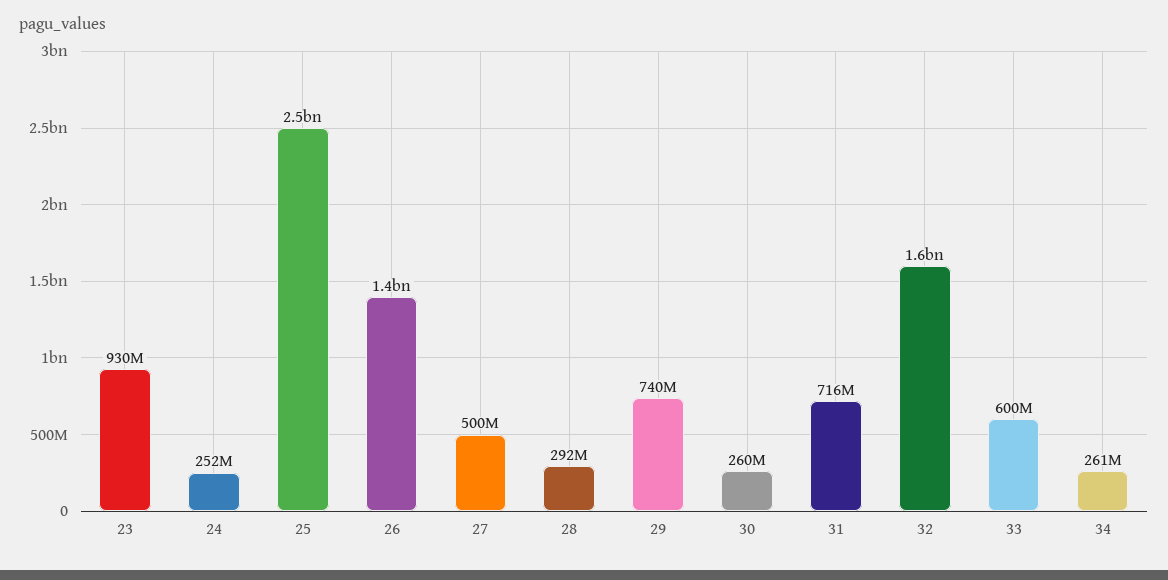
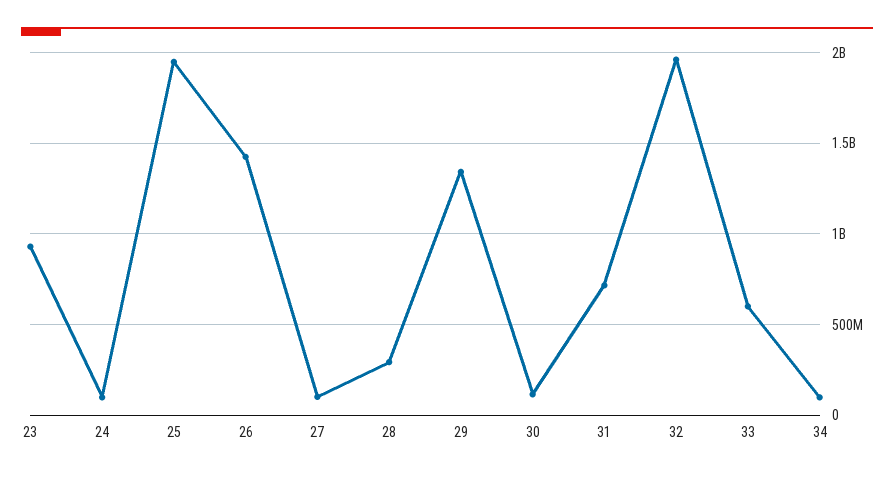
24: 252000000 -> 100000000
25: 2500000000 -> 1950000000
27: 500000000 -> 100000000
29: 740000000 -> 1350000000
30: 260000000 -> 100000000
32: 1600000000 -> 1950000000
34: 261000000 -> 100000000

